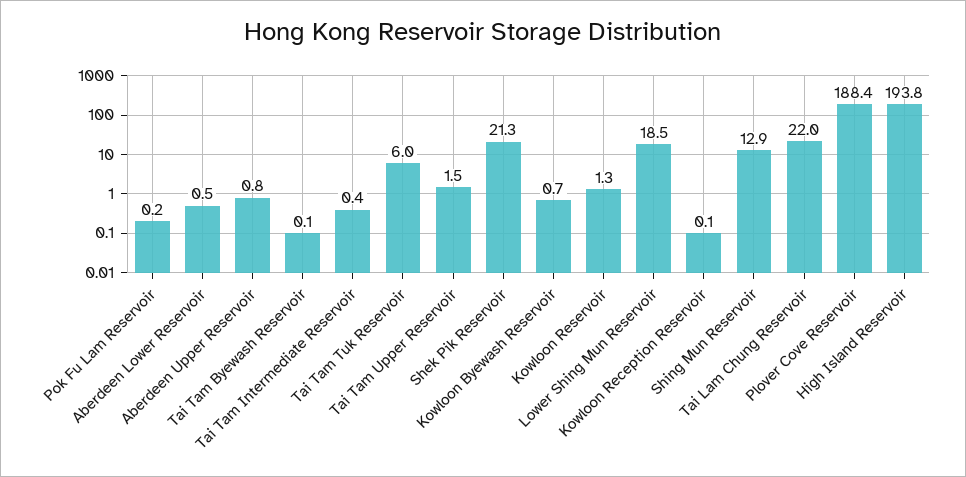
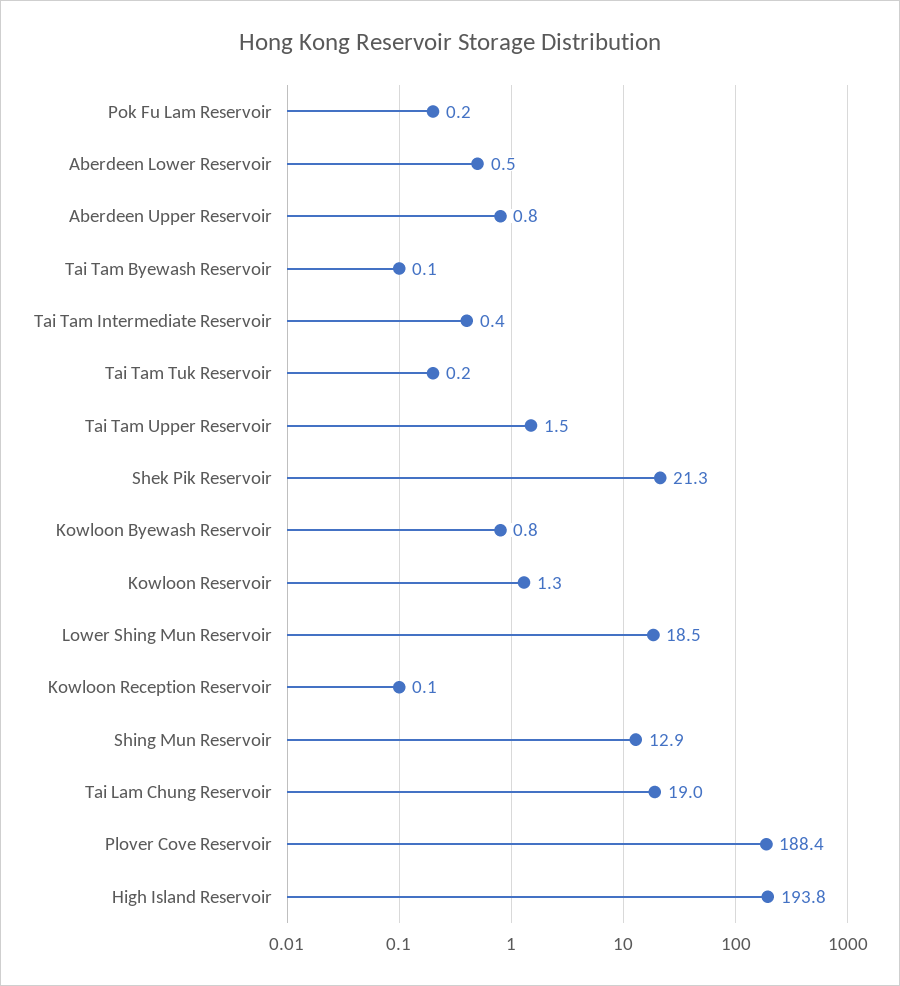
Tai Tam Tuk Reservoir: 6 -> 0.2
Kowloon Byewash Reservoir: 0.7 -> 0.8
Tai Lam Chung Reservoir: 22 -> 19

